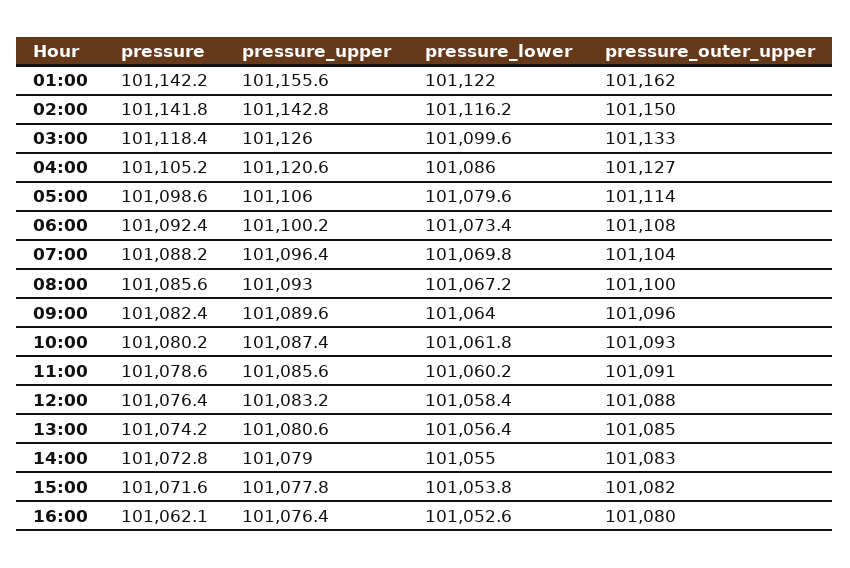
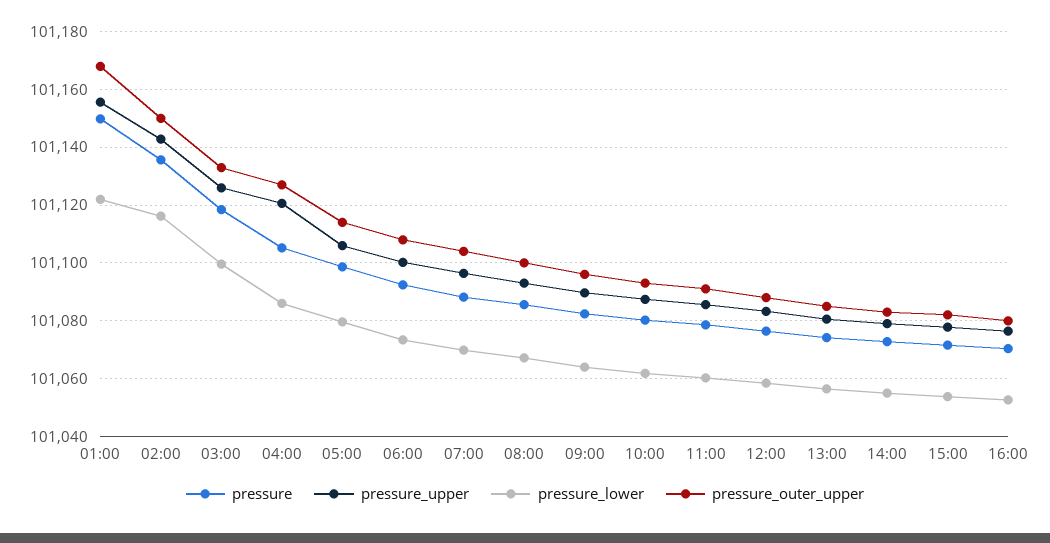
pressure, 01:00: 101142.2 -> 101150
pressure_outer_upper, 01:00: 101162 -> 101167.5
pressure, 02:00: 101141.8 -> 101135
pressure, 16:00: 101062.1 -> 101070

